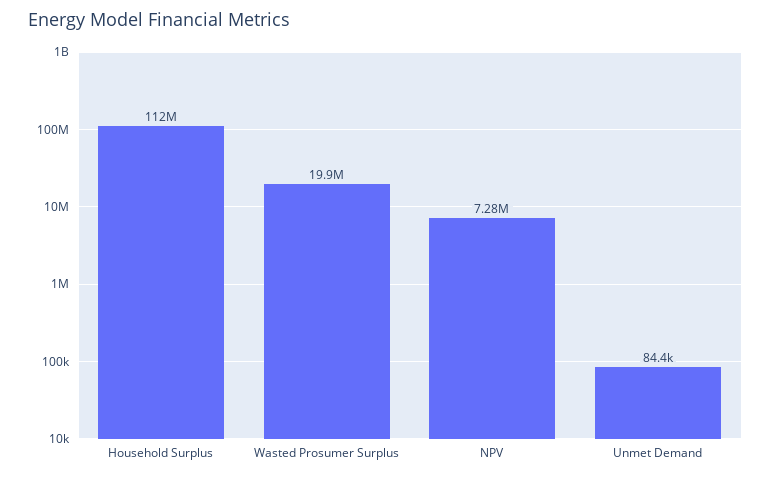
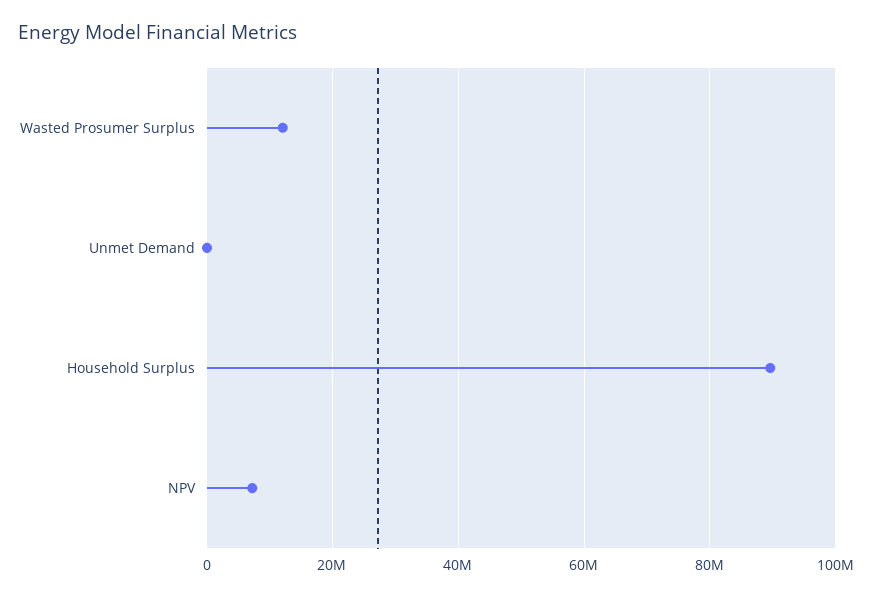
Household Surplus: 112000000 -> 90000000
Wasted Prosumer Surplus: 19900000 -> 12000000

